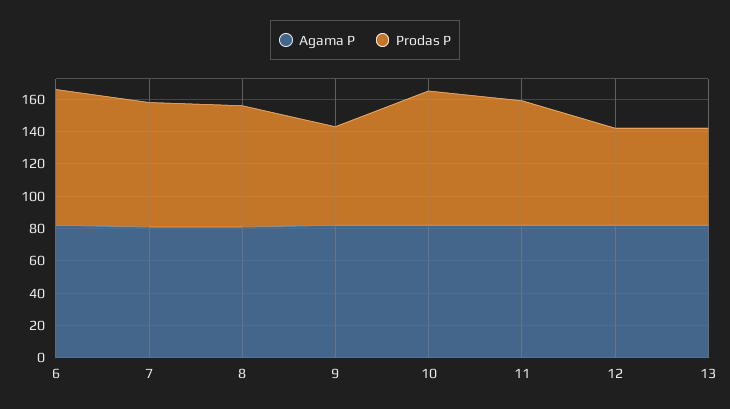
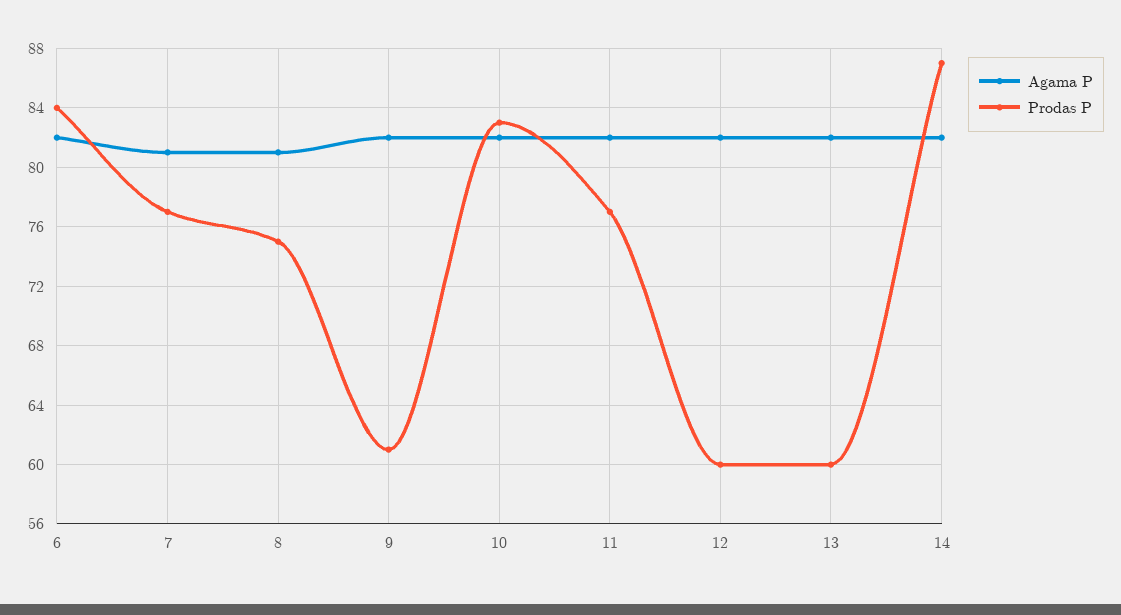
Agama P, 14: none -> 82
Prodas P, 14: none -> 87

